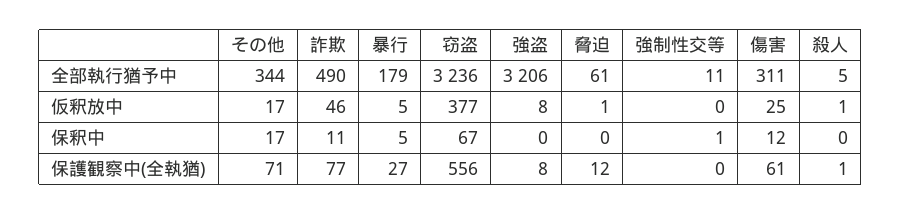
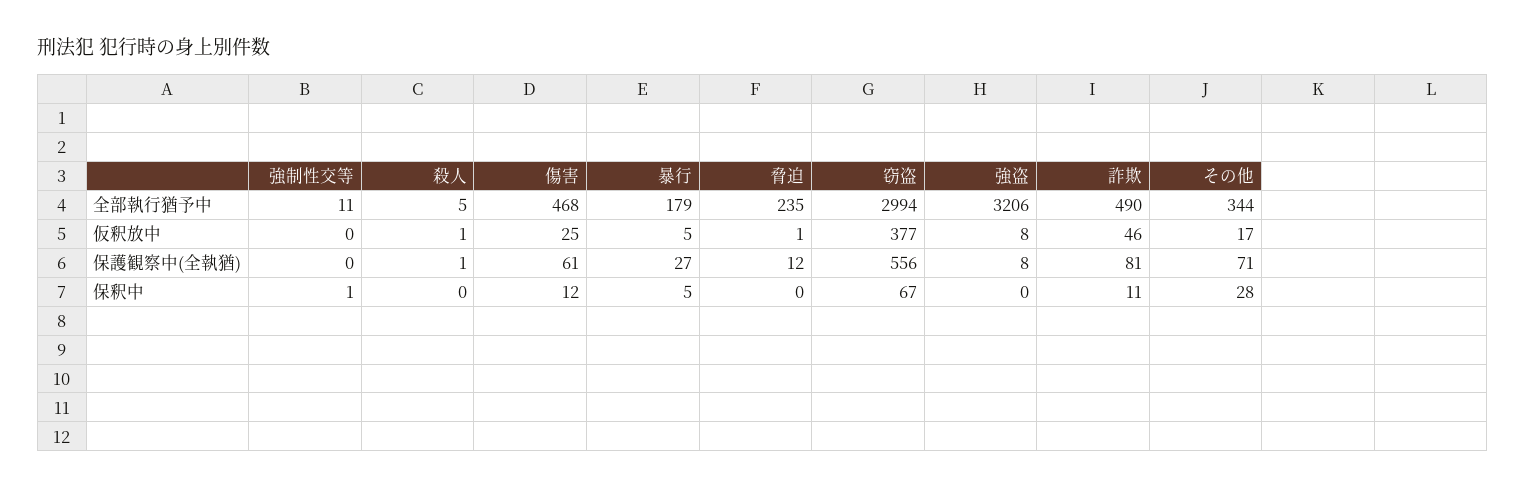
窃盗, 全部執行猶予中: 3236 -> 2994
脅迫, 全部執行猶予中: 61 -> 235
傷害, 全部執行猶予中: 311 -> 468
その他, 保釈中: 17 -> 28
詐欺, 保護観察中(全執猶): 77 -> 81

